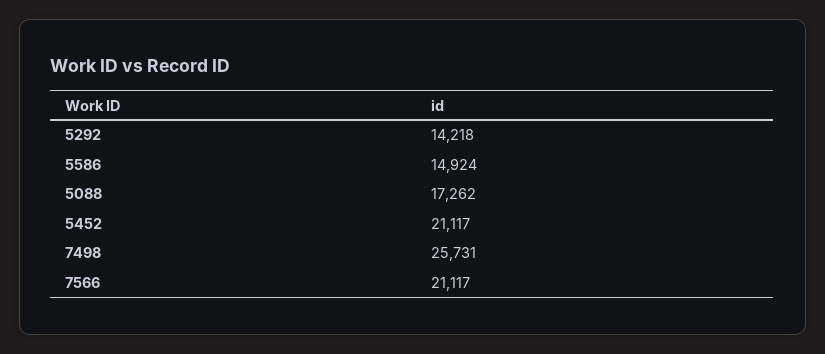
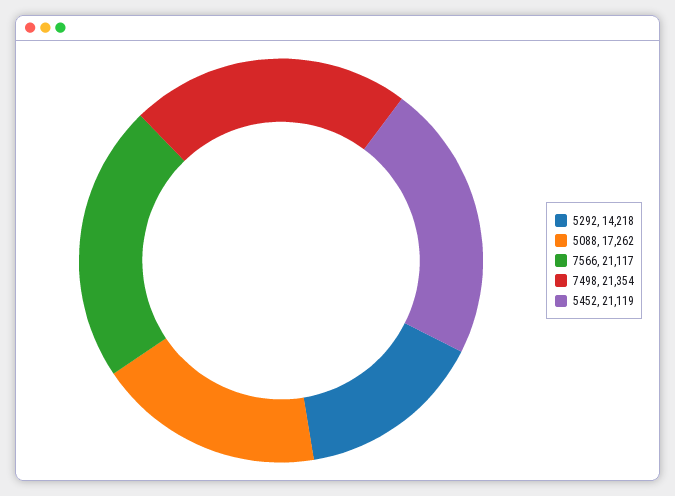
5586: 14924 -> none
5452: 21117 -> 21119
7498: 25731 -> 21354

